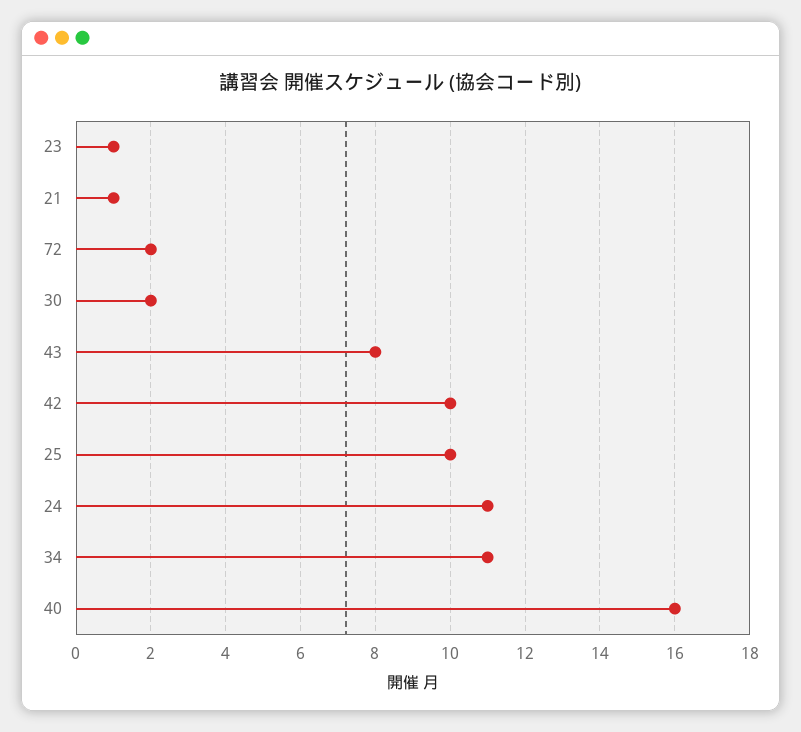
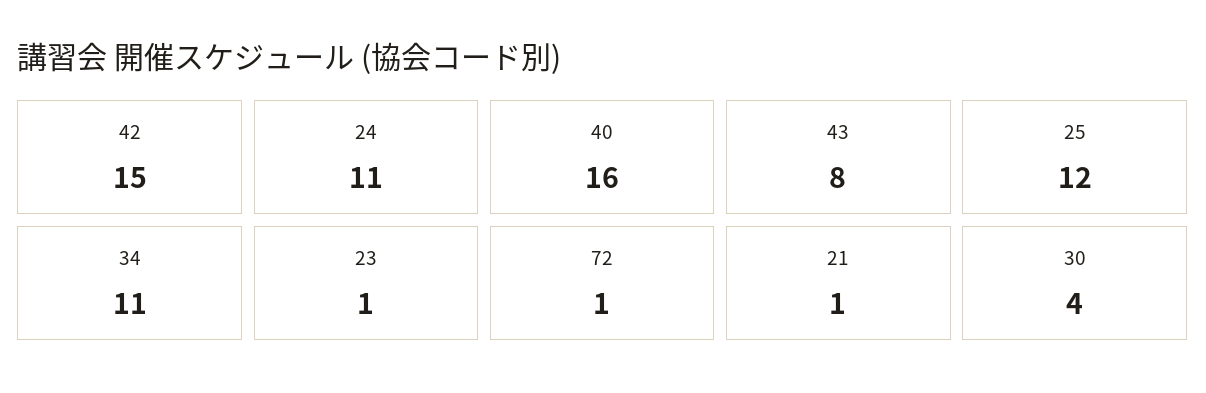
72: 2 -> 1
30: 2 -> 4
42: 10 -> 15
25: 10 -> 12

